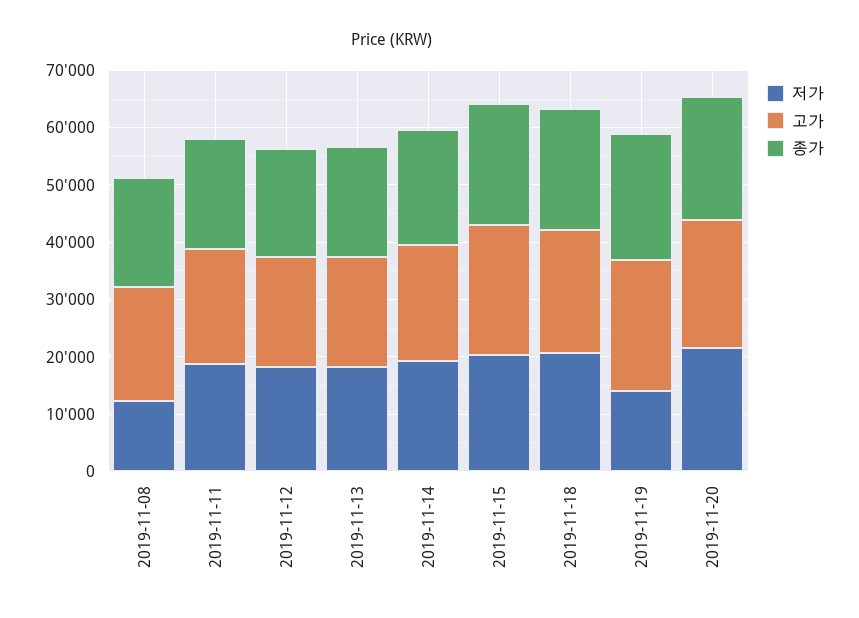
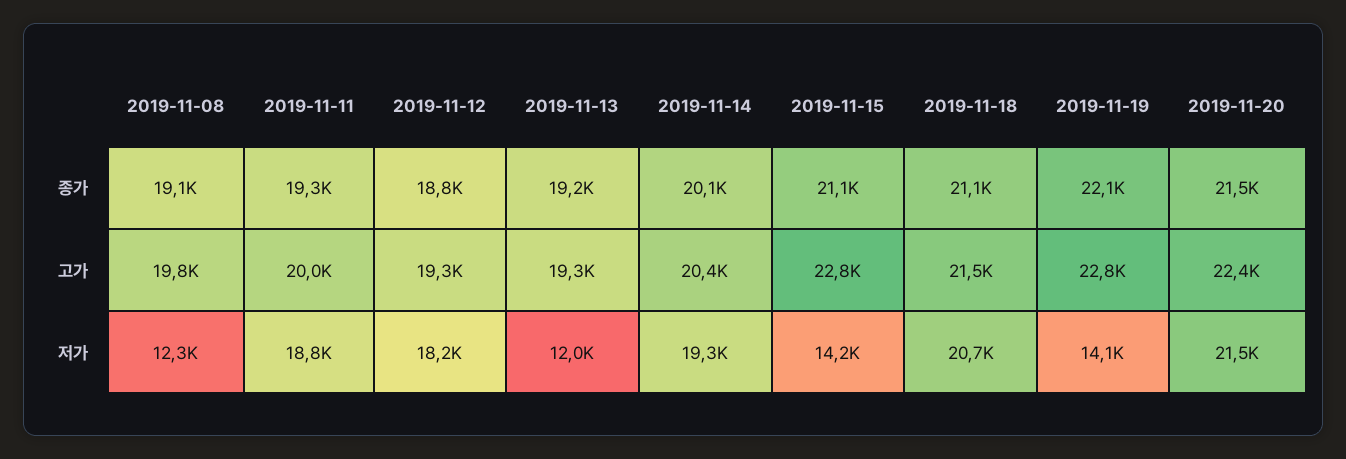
저가, 2019-11-13: 18000 -> 12000
저가, 2019-11-15: 20000 -> 14200

